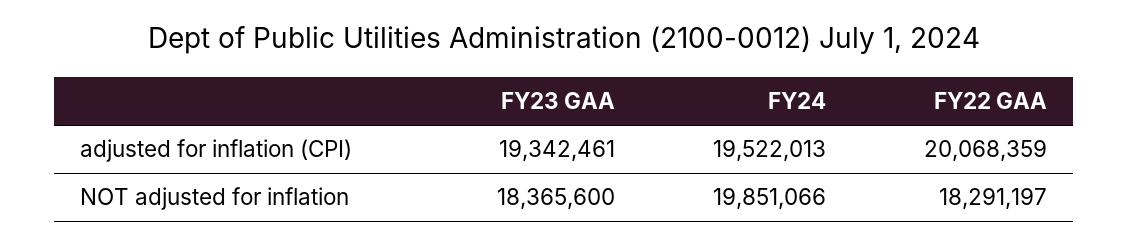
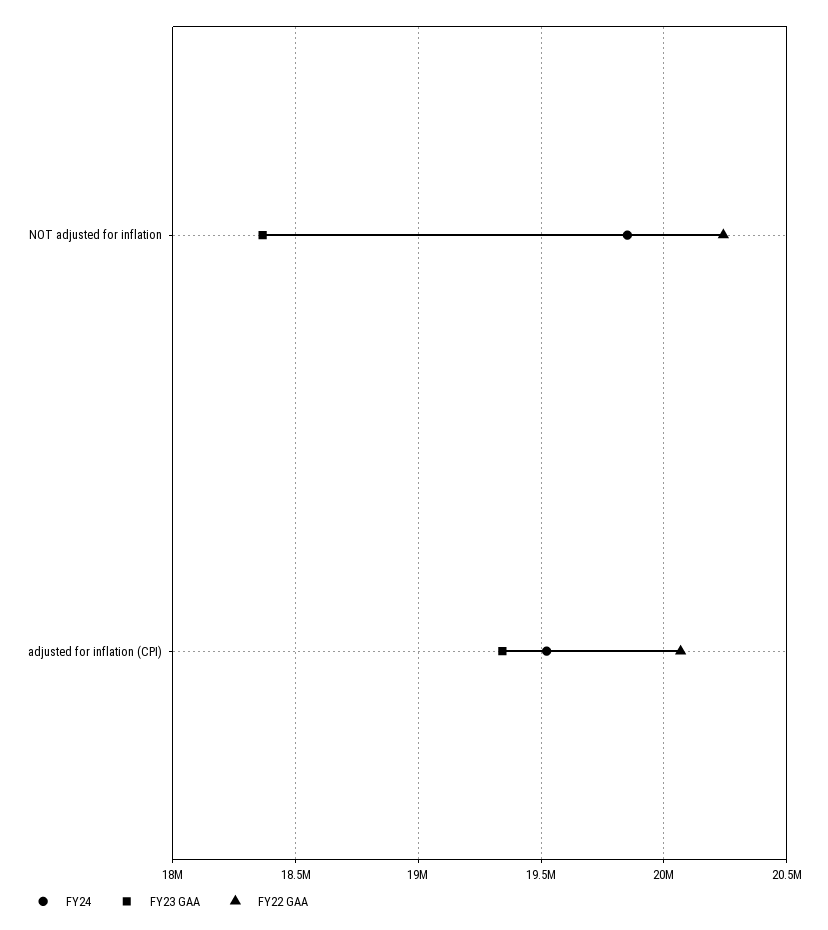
FY22 GAA, NOT adjusted for inflation: 18291197 -> 20250000

